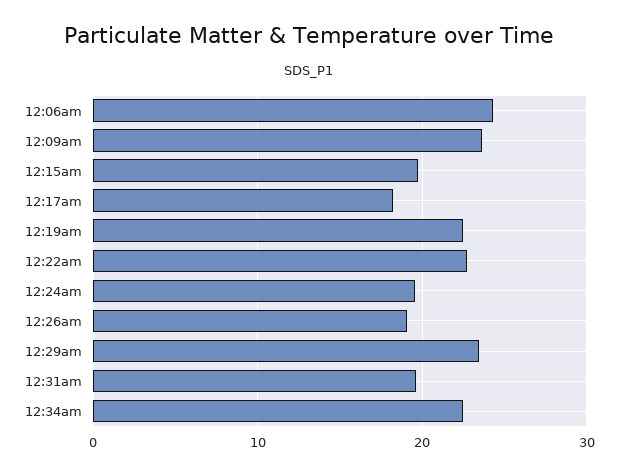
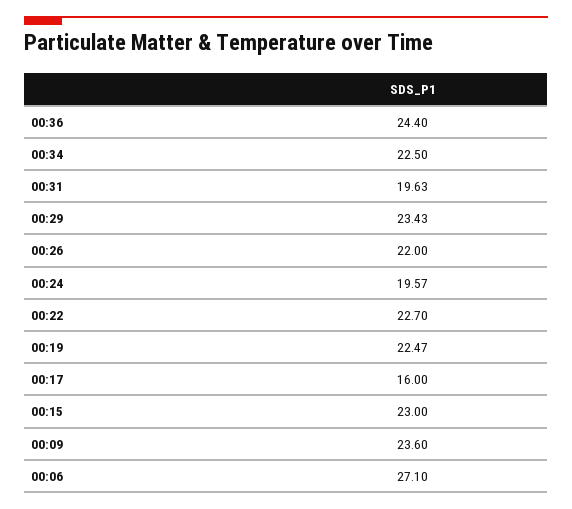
12:06am: 24 -> 27.1
12:15am: 20 -> 23
12:17am: 18 -> 16
12:26am: 19 -> 22
00:36: none -> 24.4

